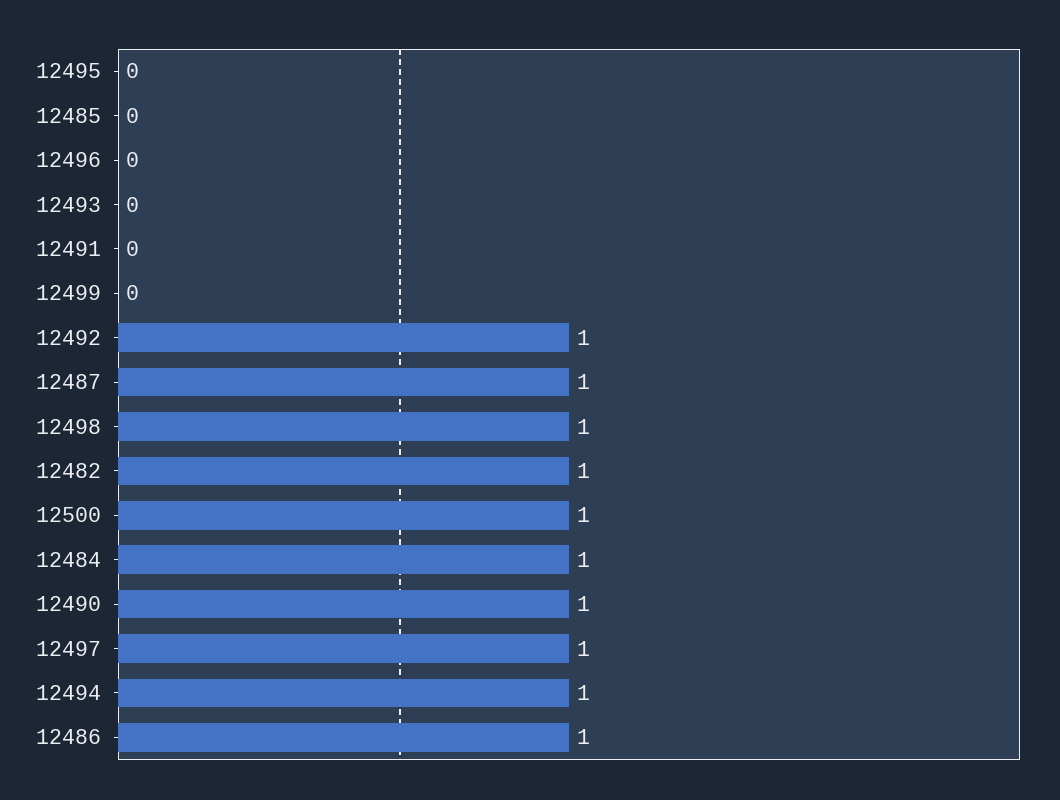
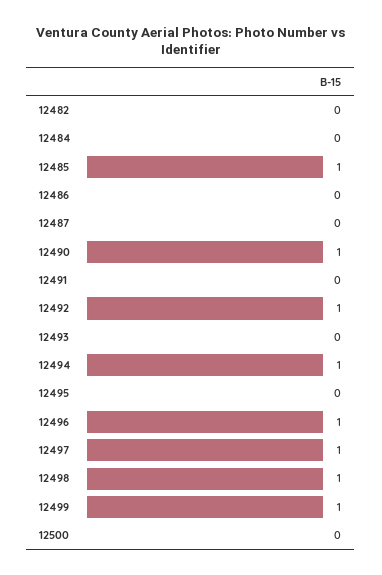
12485: 0 -> 1
12496: 0 -> 1
12499: 0 -> 1
12487: 1 -> 0
12482: 1 -> 0
12500: 1 -> 0
12484: 1 -> 0
12486: 1 -> 0

